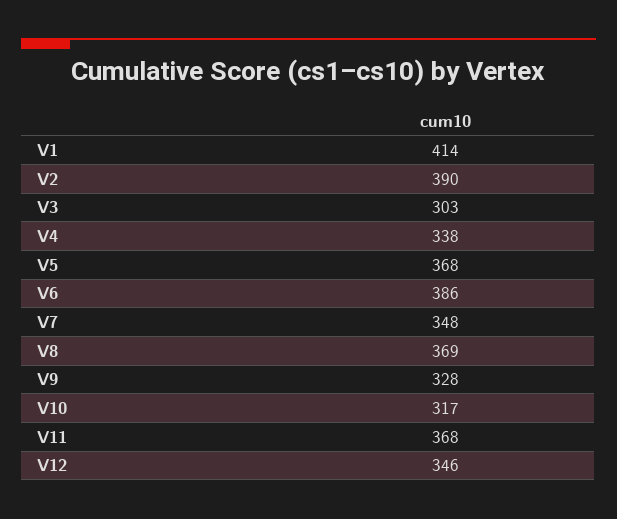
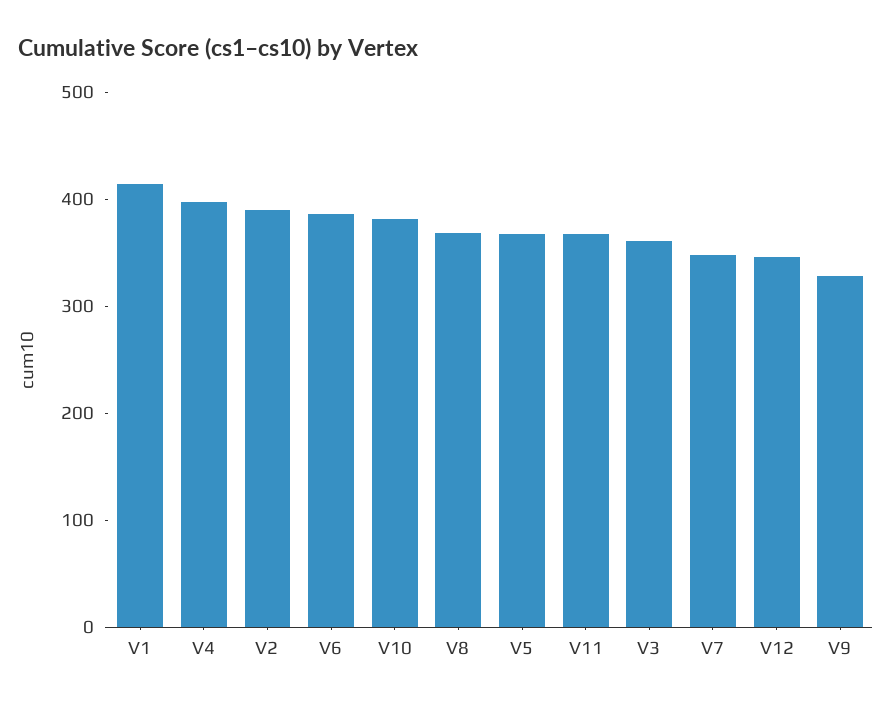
V3: 303 -> 360
V4: 338 -> 400
V10: 317 -> 380

